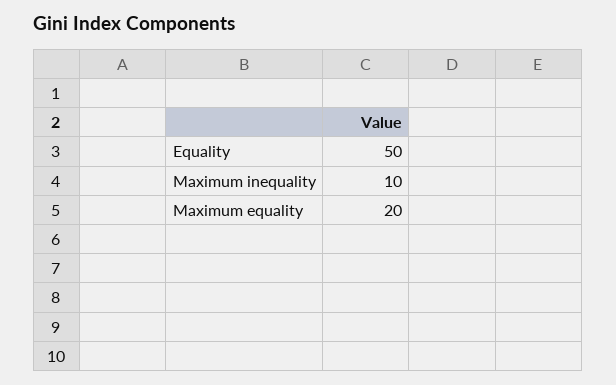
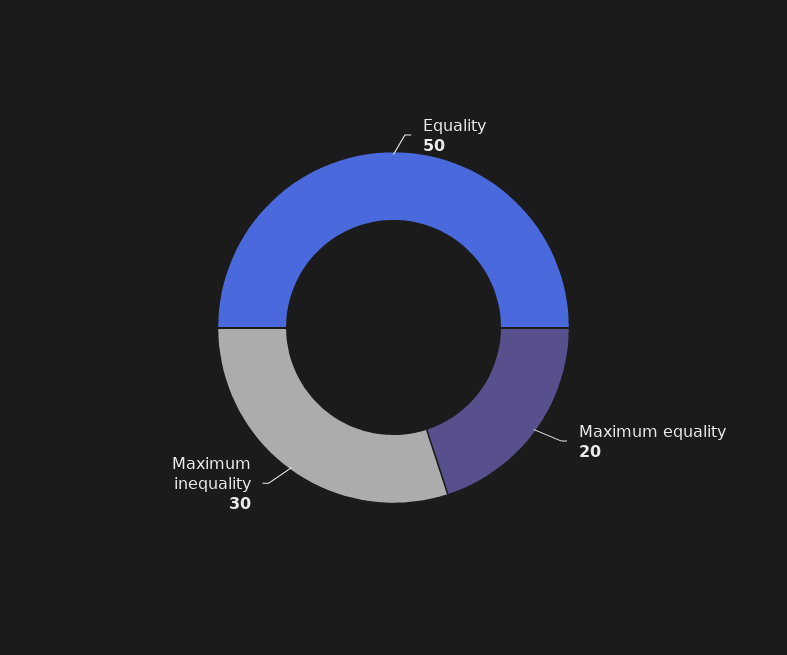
Maximum inequality: 10 -> 30

